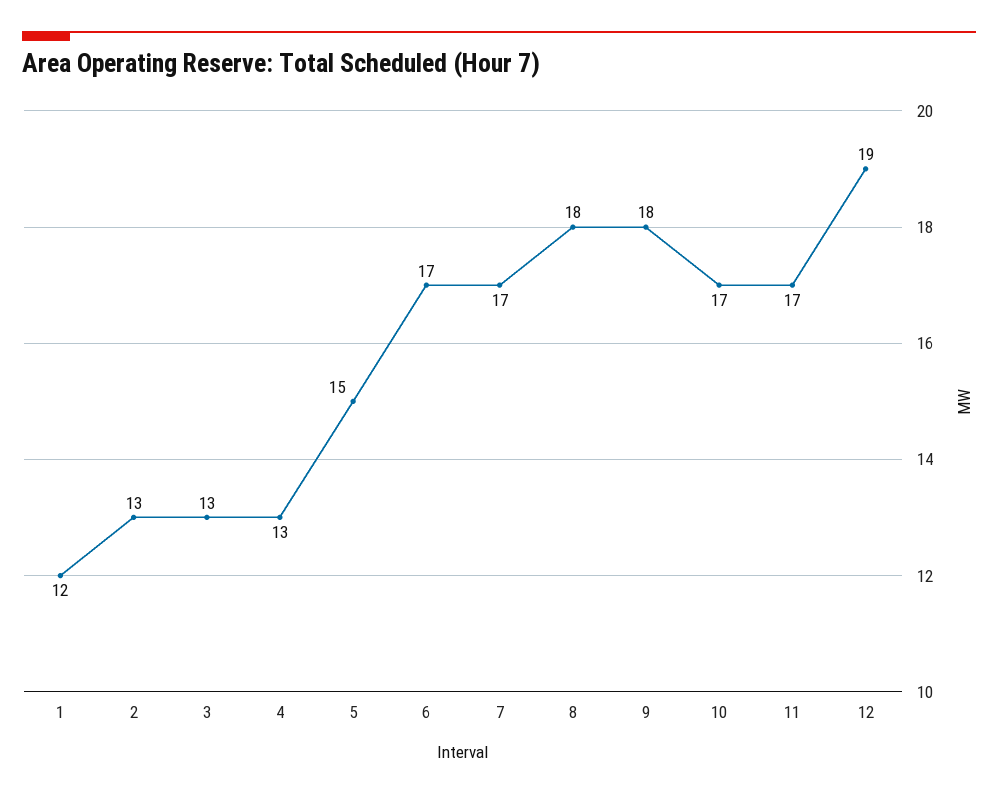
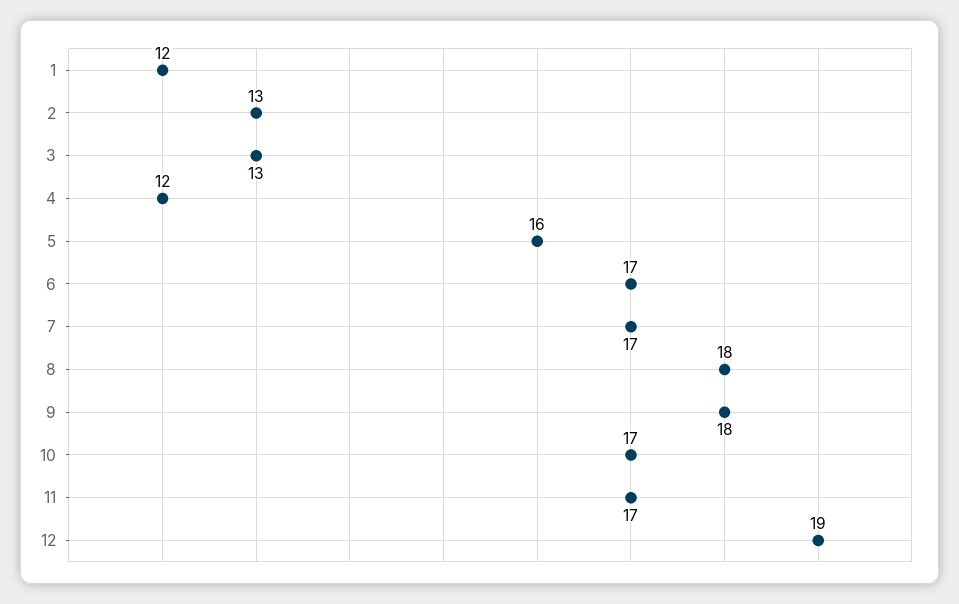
4: 13 -> 12
5: 15 -> 16

